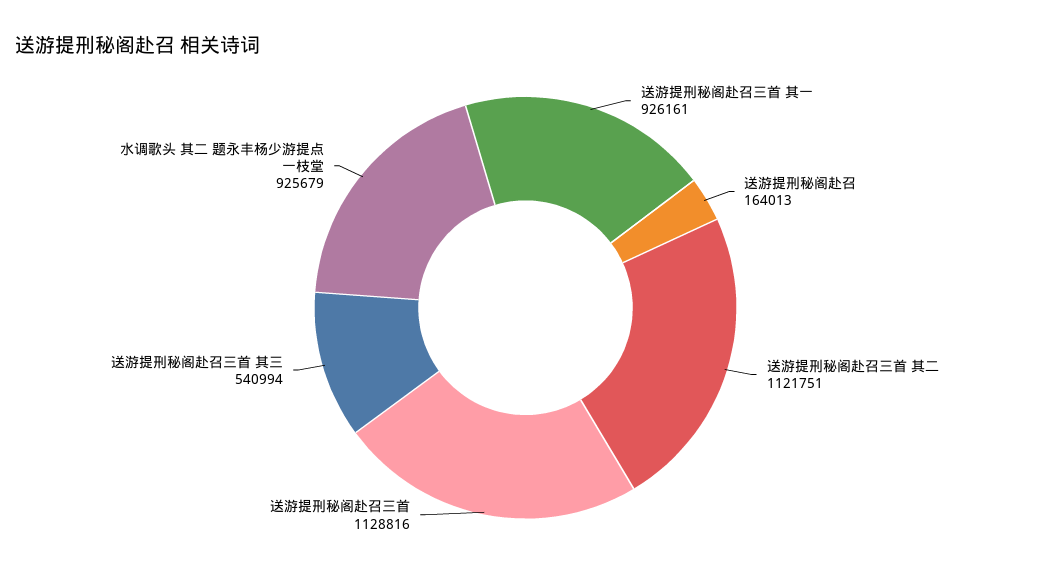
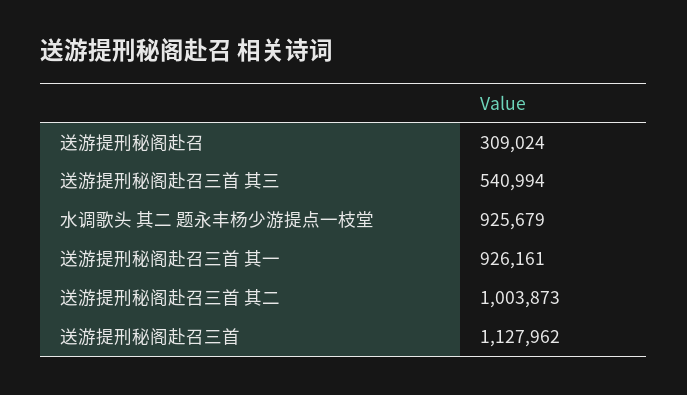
送游提刑秘阁赴召: 164013 -> 309024
送游提刑秘阁赴召三首 其二: 1121751 -> 1003873
送游提刑秘阁赴召三首: 1128816 -> 1127962

